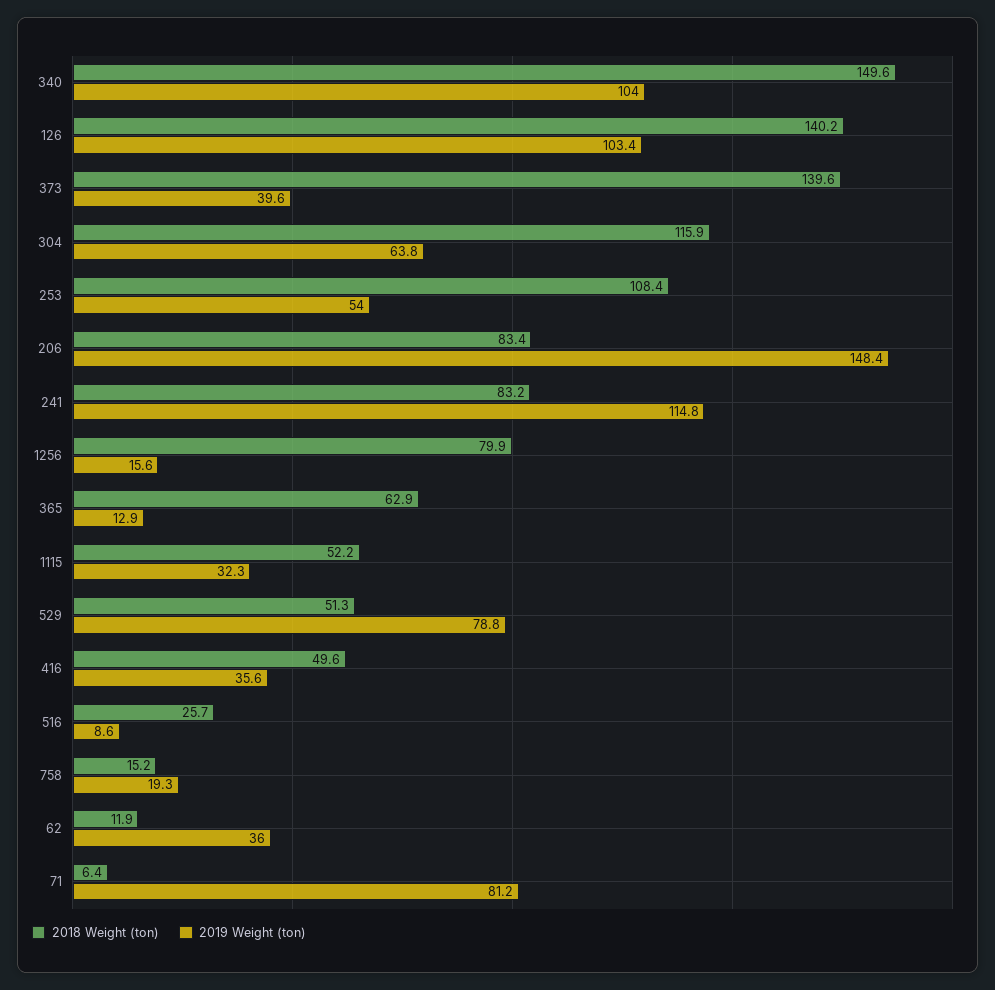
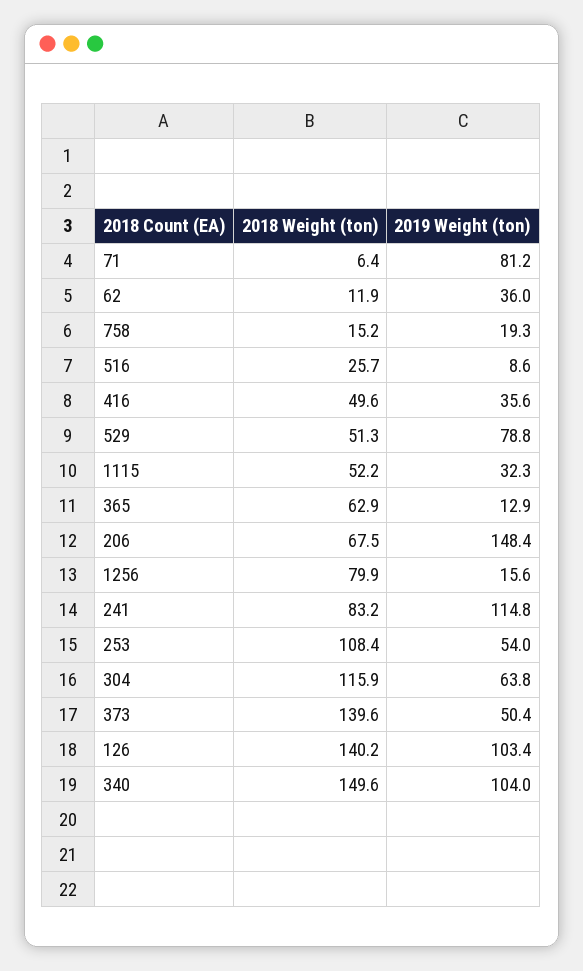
2019 Weight (ton), 373: 39.6 -> 50.4
2018 Weight (ton), 206: 83.4 -> 67.5

